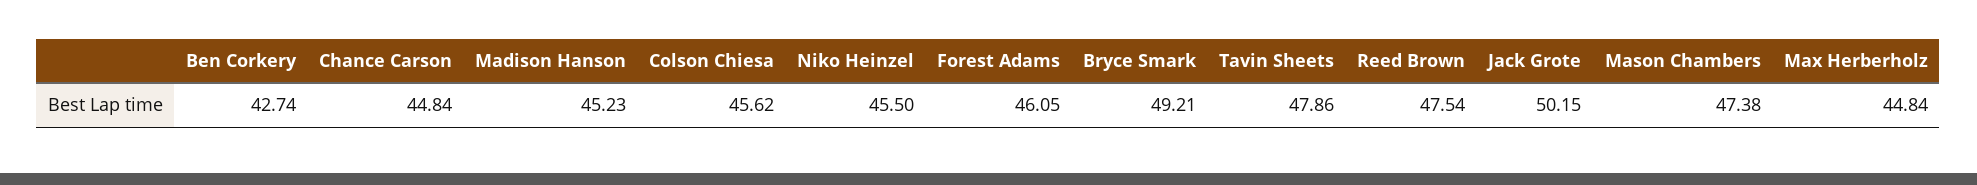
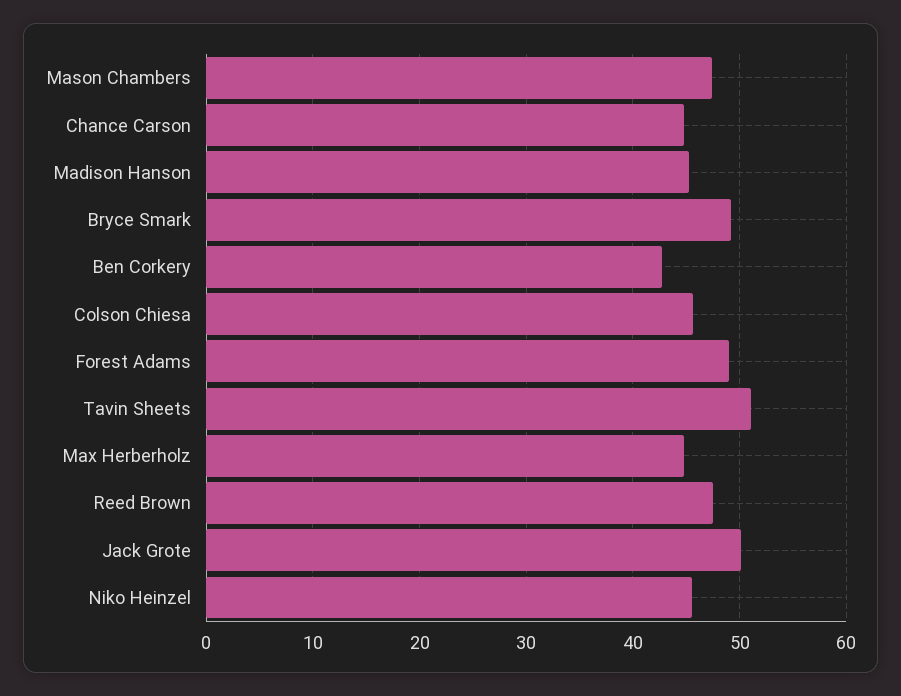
Forest Adams: 46.05 -> 49
Tavin Sheets: 47.86 -> 51

